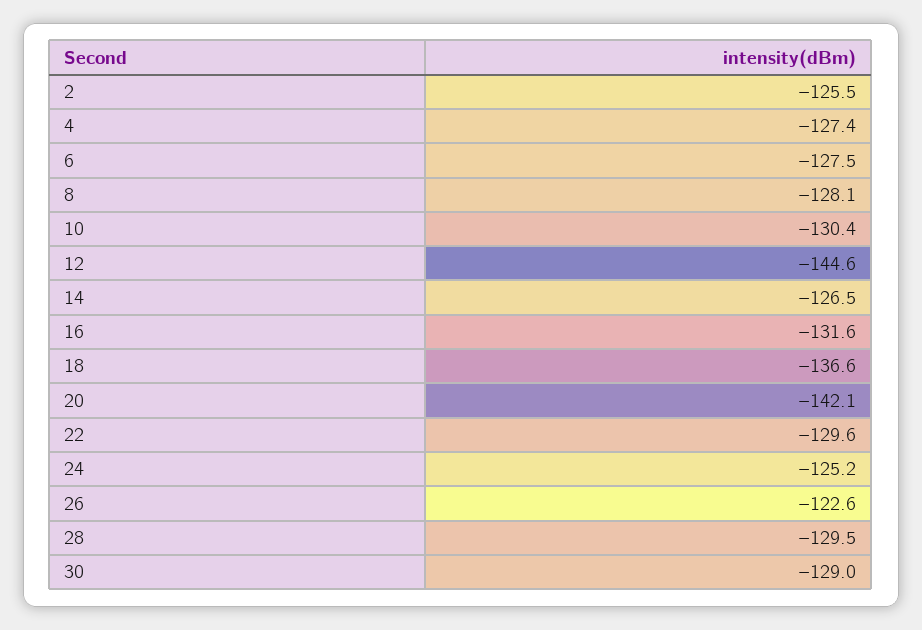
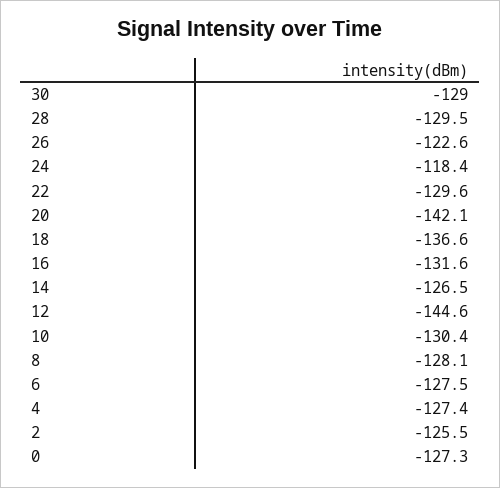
24: -125.2 -> -118.4
0: none -> -127.3

